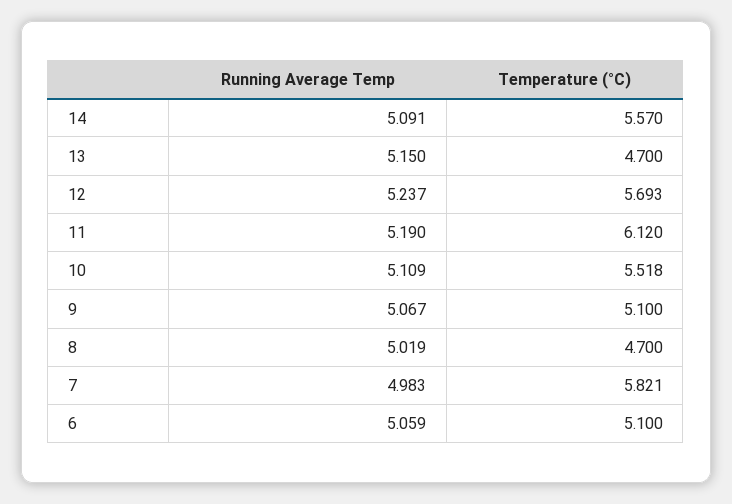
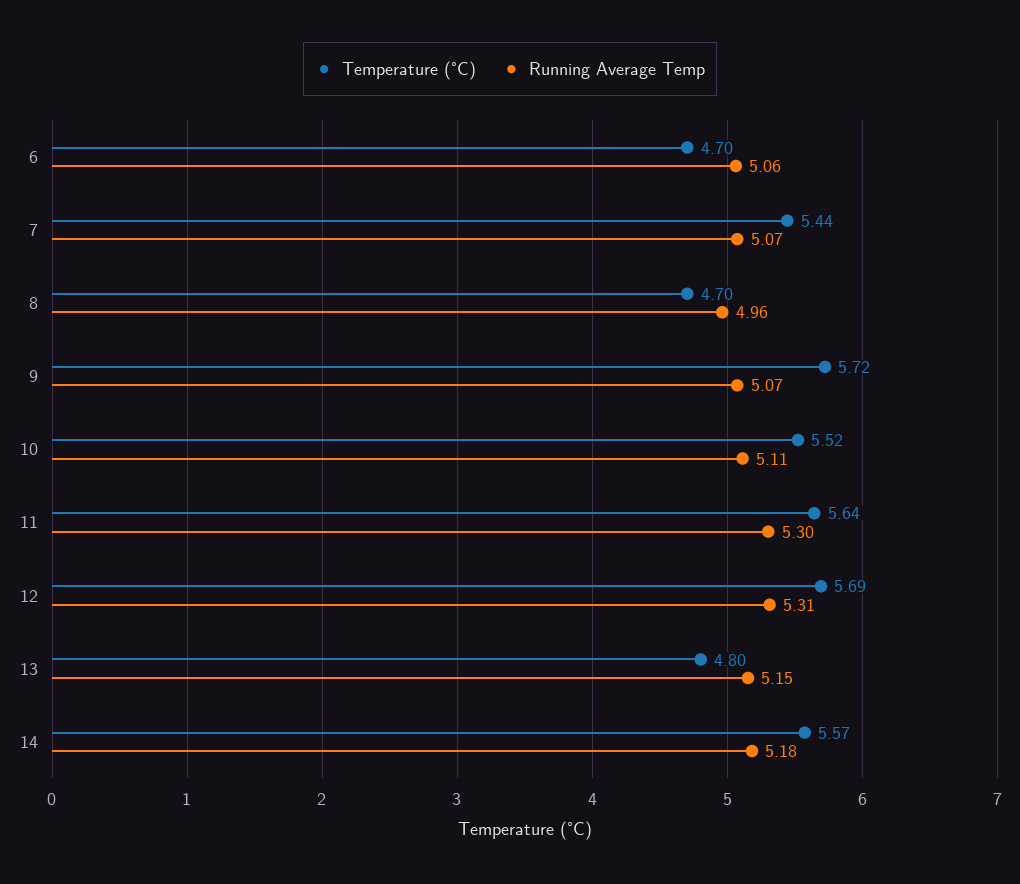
Running Average Temp, 14: 5.091 -> 5.18
Temperature (°C), 13: 4.7 -> 4.8
Running Average Temp, 12: 5.237 -> 5.31
Running Average Temp, 11: 5.19 -> 5.3
Temperature (°C), 11: 6.12 -> 5.64
Temperature (°C), 9: 5.1 -> 5.72
Running Average Temp, 8: 5.019 -> 4.96
Running Average Temp, 7: 4.983 -> 5.07
Temperature (°C), 7: 5.821 -> 5.44
Temperature (°C), 6: 5.1 -> 4.7

